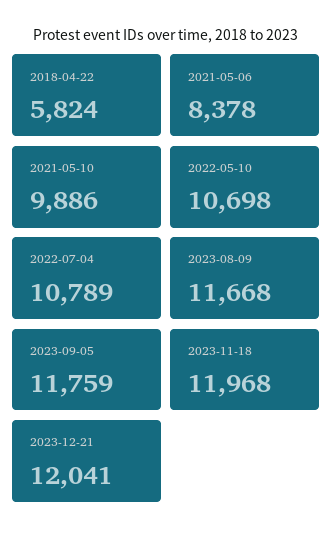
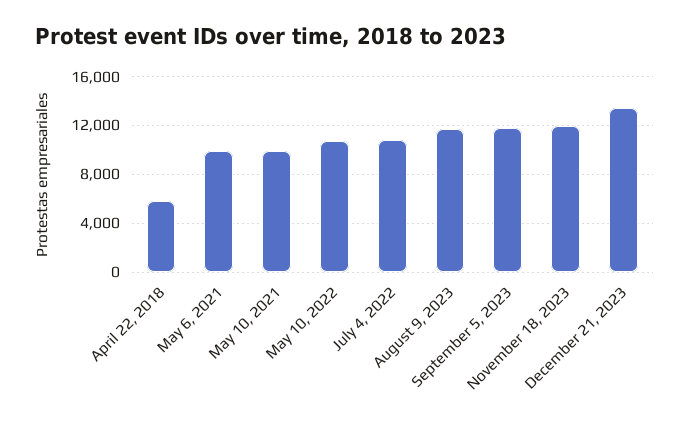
2021-05-06: 8378 -> 10000
2023-12-21: 12041 -> 13500

